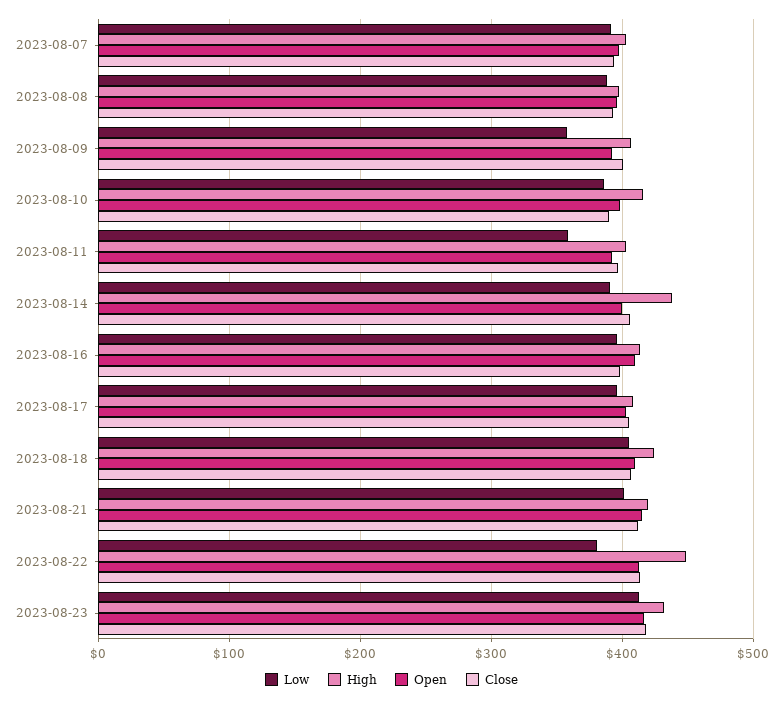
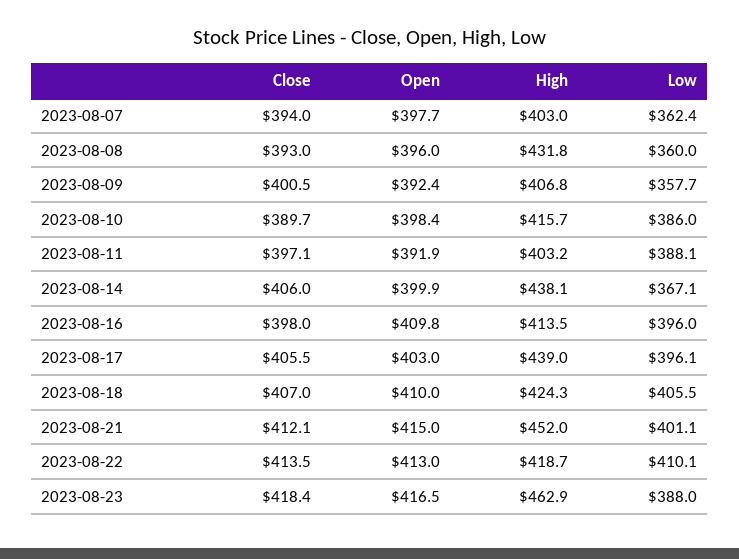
Low, 2023-08-07: 390 -> 362.4
Low, 2023-08-08: 390 -> 360
High, 2023-08-08: 400 -> 431.8
Low, 2023-08-11: 360 -> 388.1
Low, 2023-08-14: 390 -> 367.1
High, 2023-08-17: 410 -> 439
High, 2023-08-21: 420 -> 452
Low, 2023-08-22: 380 -> 410.1
High, 2023-08-22: 450 -> 418.7
Low, 2023-08-23: 410 -> 388
High, 2023-08-23: 430 -> 462.9

